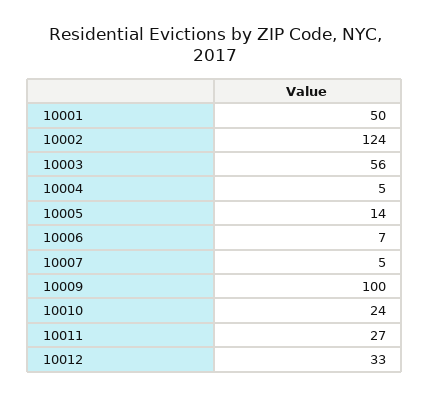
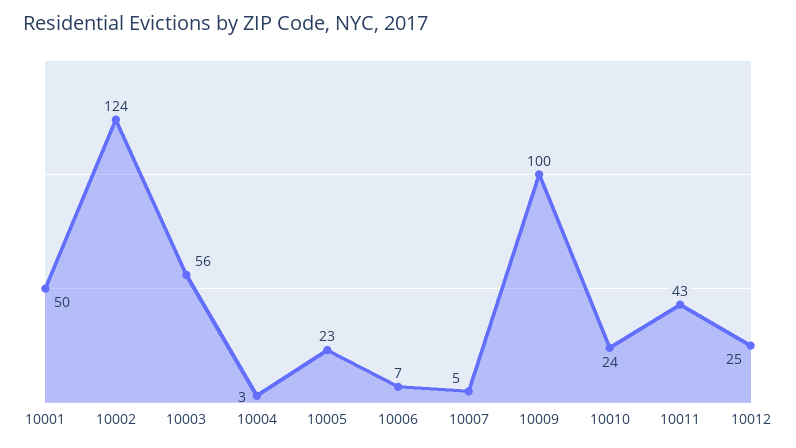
10004: 5 -> 3
10005: 14 -> 23
10011: 27 -> 43
10012: 33 -> 25

